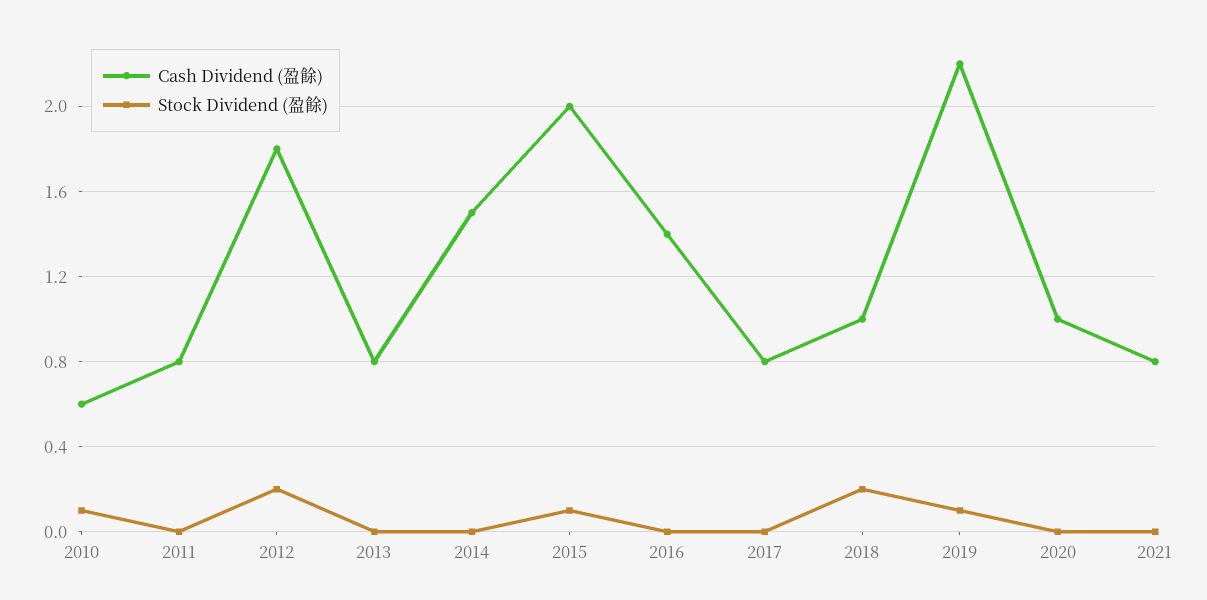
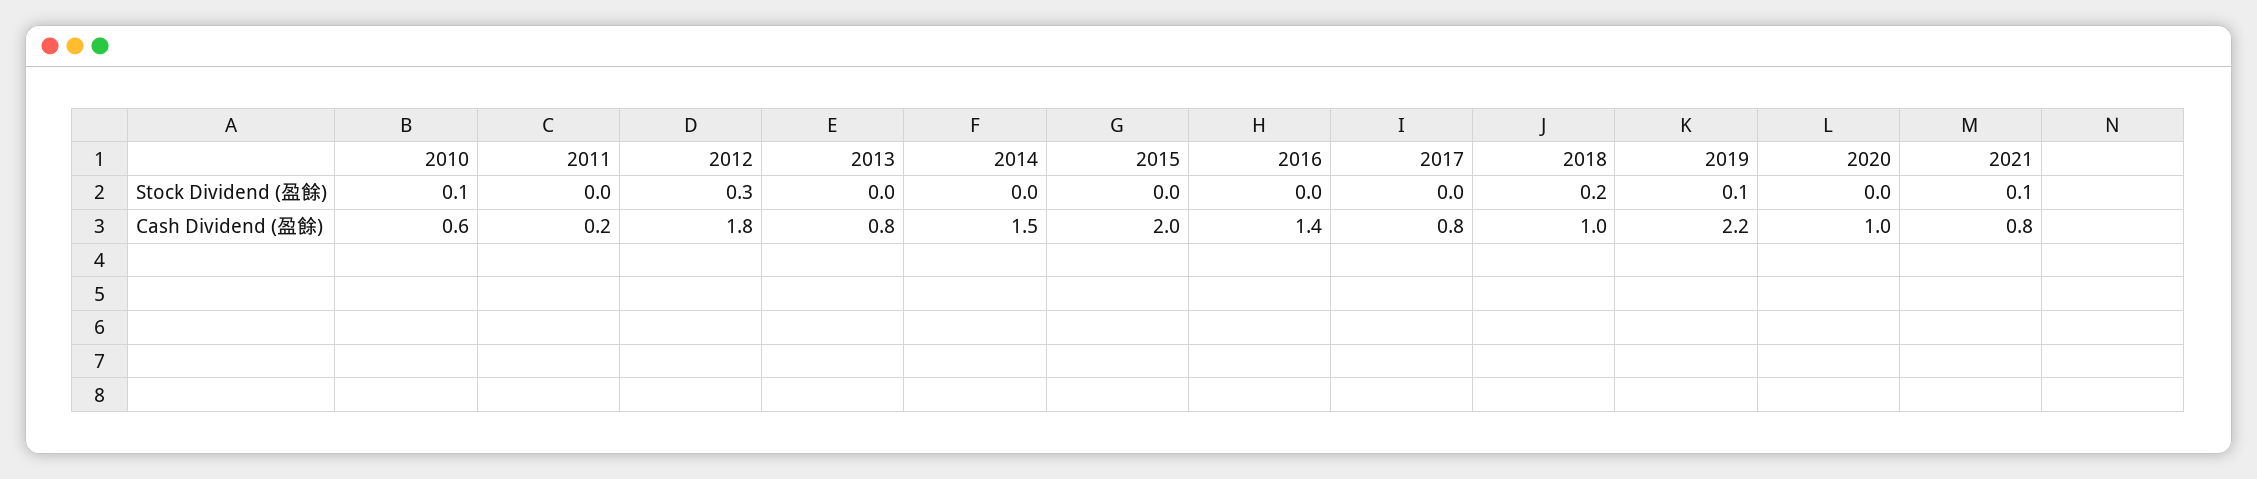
Cash Dividend (盈餘), 2011: 0.8 -> 0.2
Stock Dividend (盈餘), 2012: 0.2 -> 0.3
Stock Dividend (盈餘), 2015: 0.1 -> 0
Stock Dividend (盈餘), 2021: 0 -> 0.1

